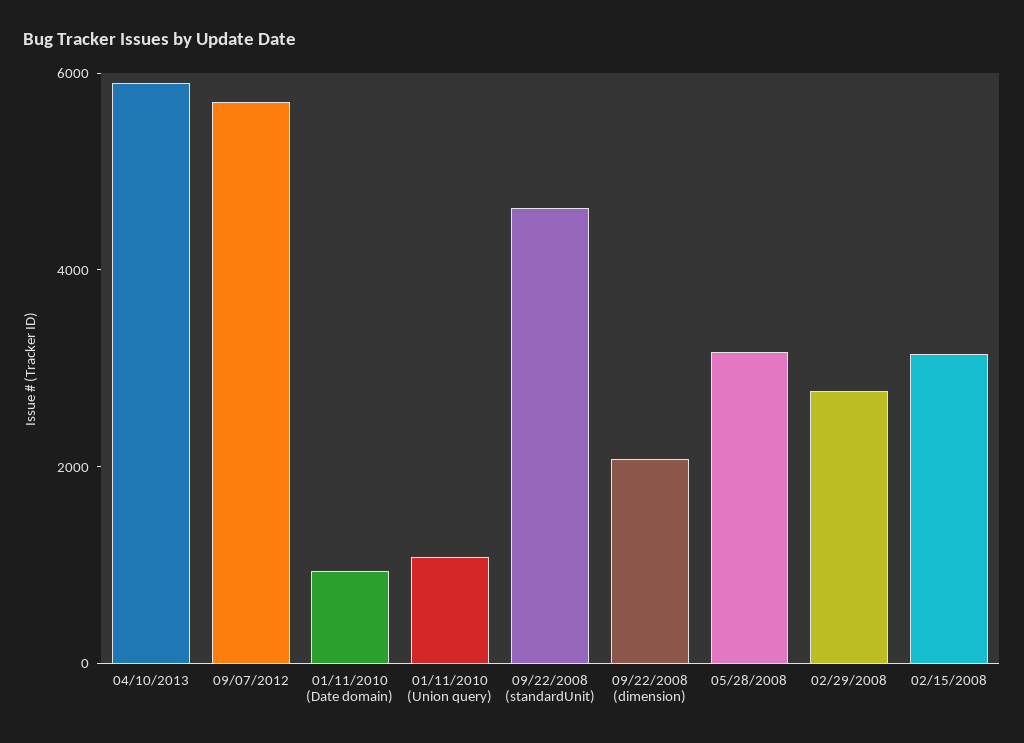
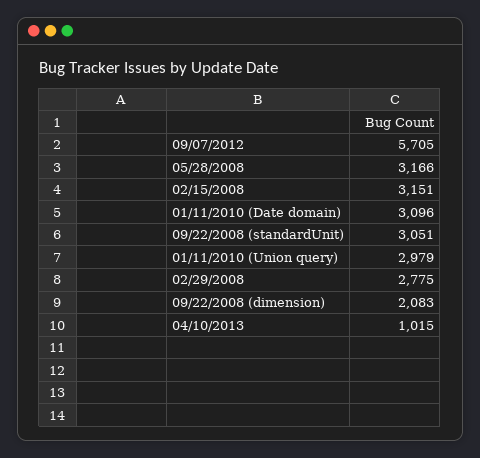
04/10/2013: 6000 -> 1015
01/11/2010 (Date domain): 1000 -> 3096
01/11/2010 (Union query): 1000 -> 2979
09/22/2008 (standardUnit): 4500 -> 3051

